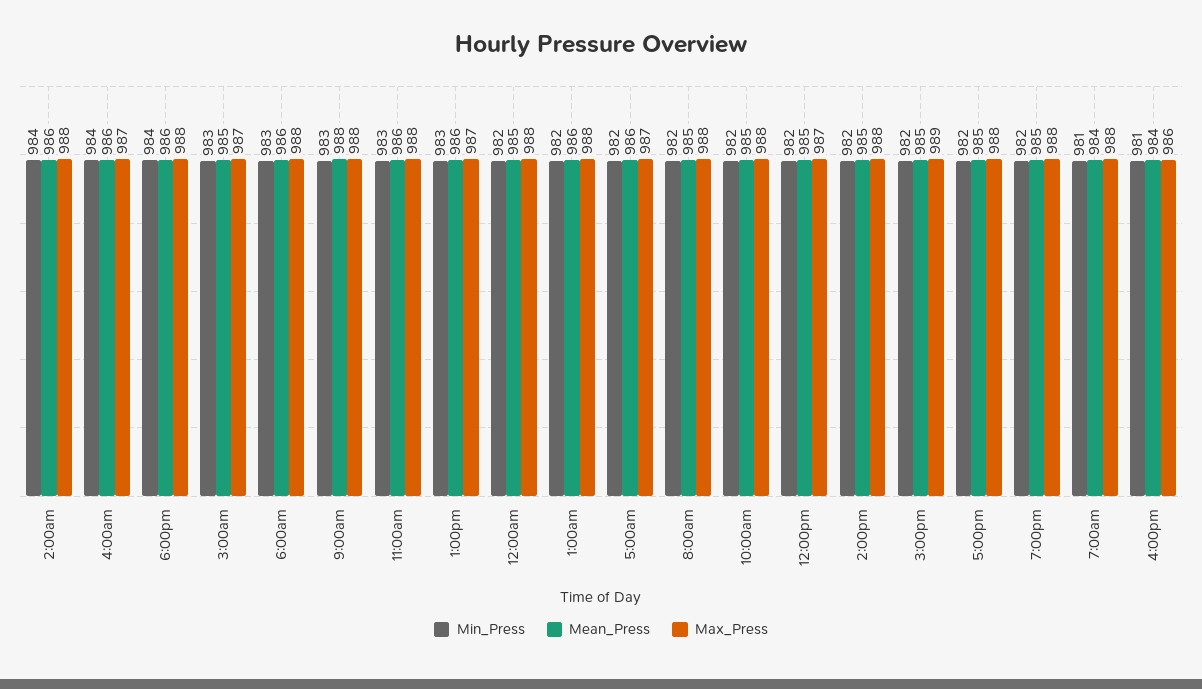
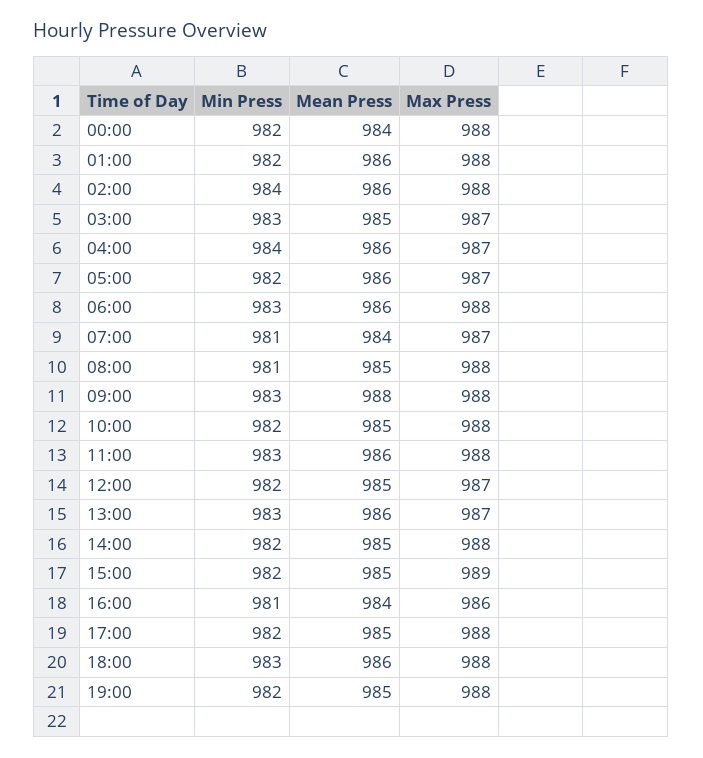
Min_Press, 6:00pm: 984 -> 983
Mean_Press, 12:00am: 985 -> 984
Min_Press, 8:00am: 982 -> 981
Max_Press, 7:00am: 988 -> 987

